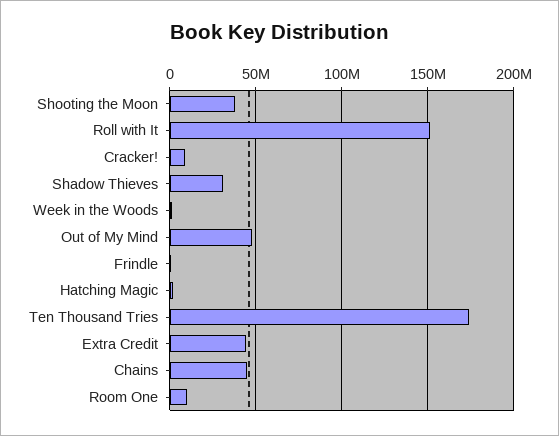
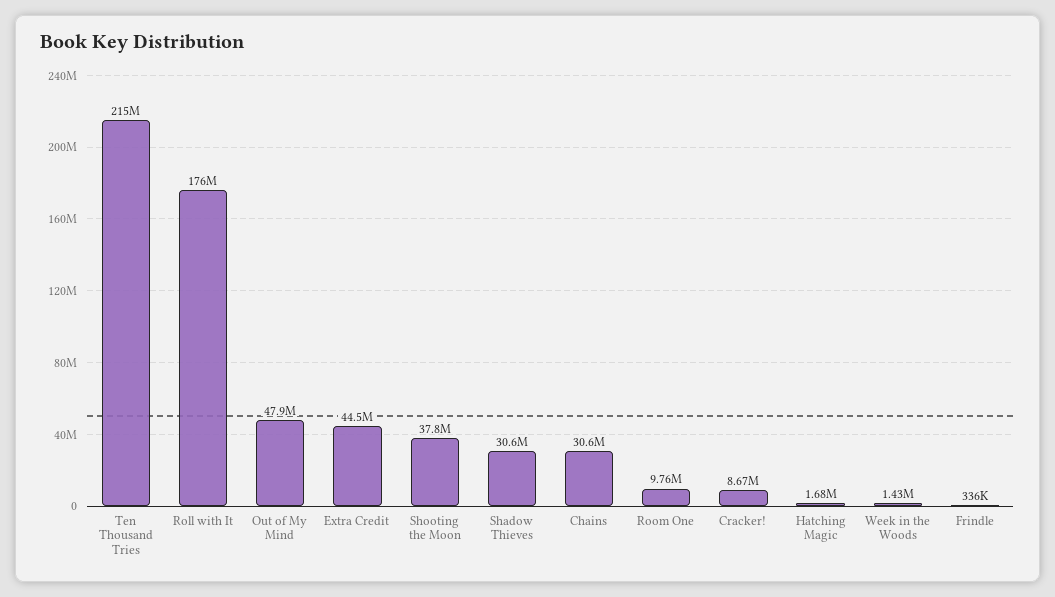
Roll with It: 150000000 -> 176000000
Ten Thousand Tries: 175000000 -> 215000000
Chains: 45000000 -> 30600000

